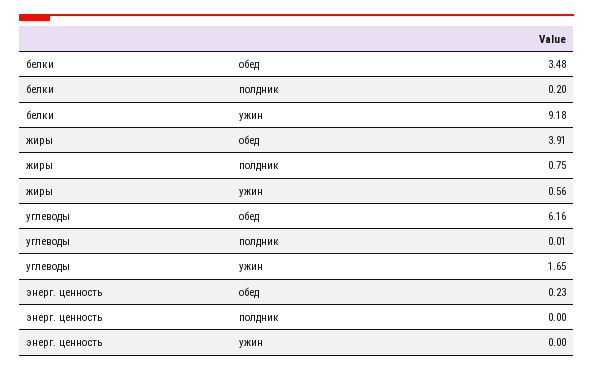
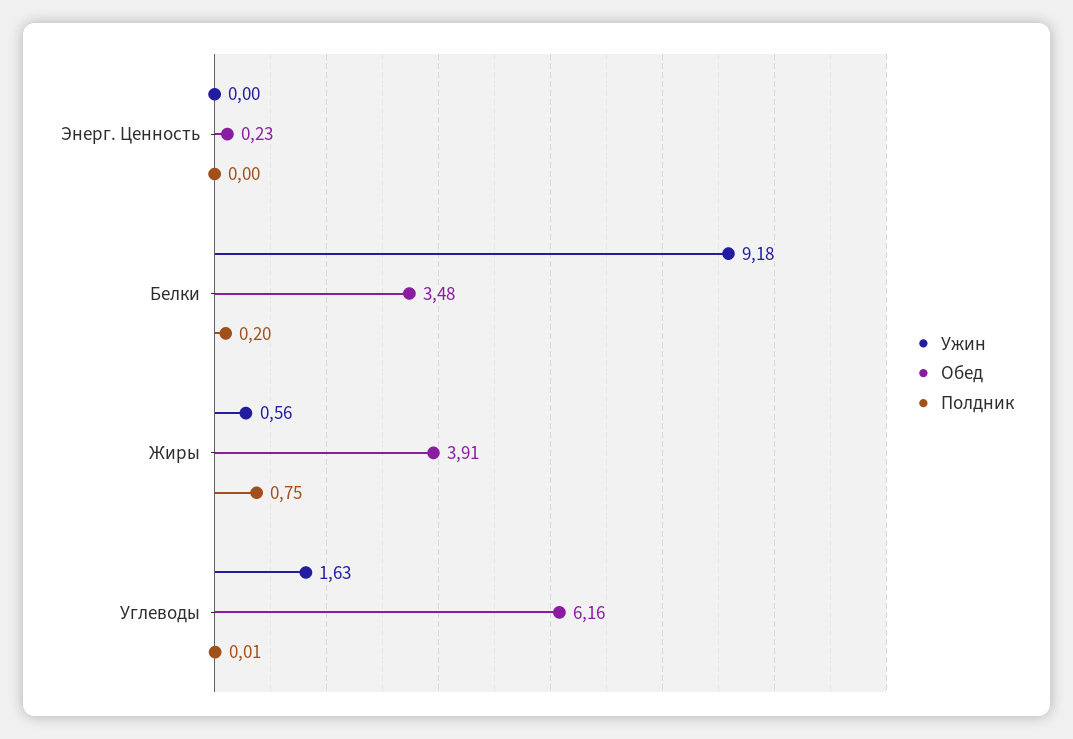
ужин, углеводы: 1.65 -> 1.63

